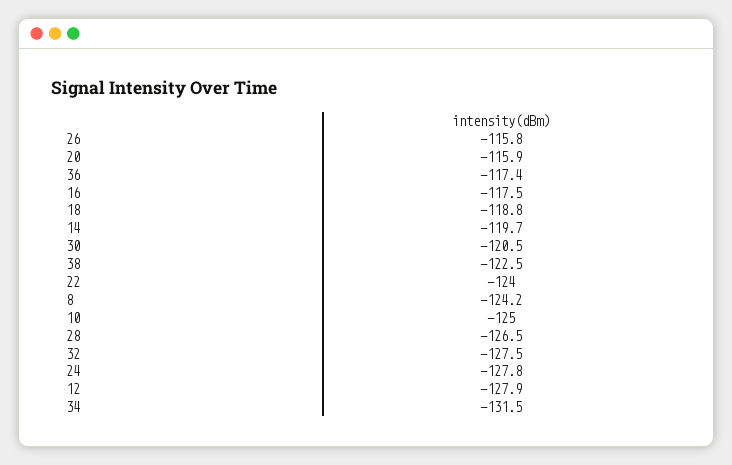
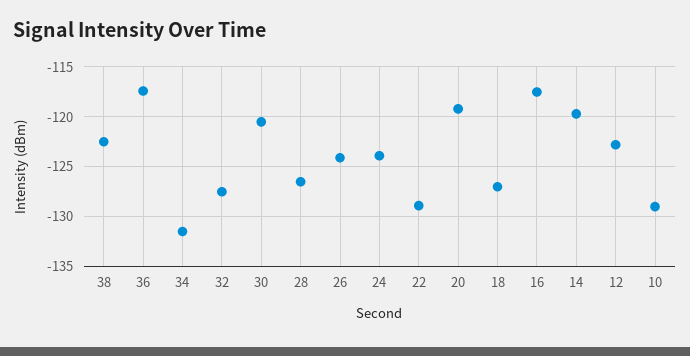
26: -115.8 -> -124
20: -115.9 -> -119
18: -118.8 -> -127
22: -124 -> -129
8: -124.2 -> none
10: -125 -> -129
24: -127.8 -> -124
12: -127.9 -> -123

